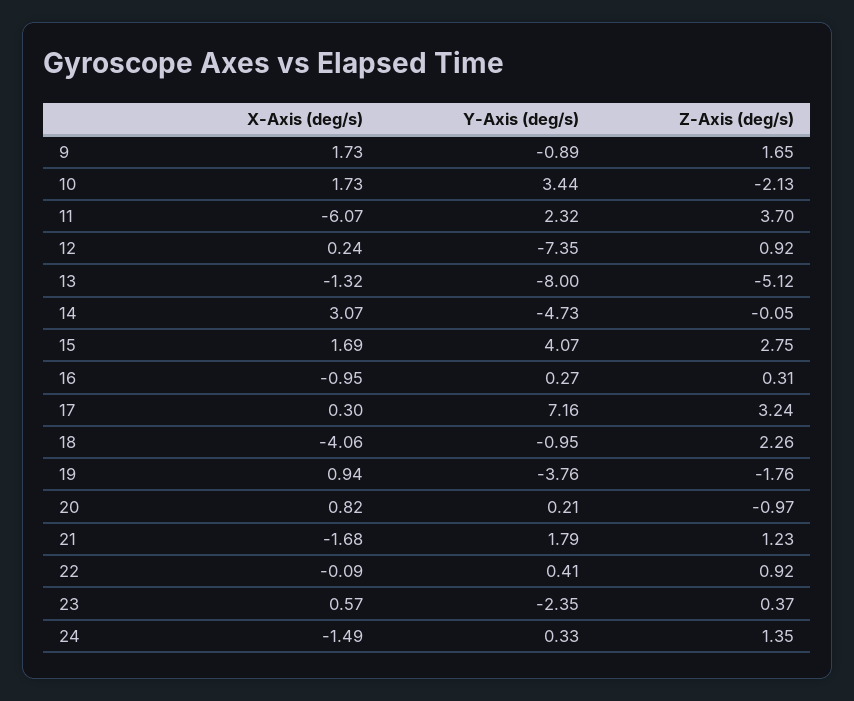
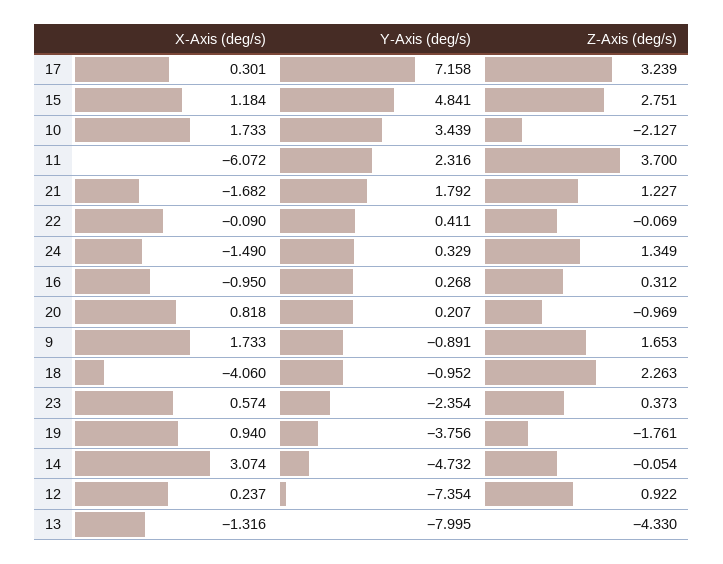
Z-Axis (deg/s), 13: -5.12 -> -4.33
X-Axis (deg/s), 15: 1.69 -> 1.184
Y-Axis (deg/s), 15: 4.07 -> 4.841
Z-Axis (deg/s), 22: 0.92 -> -0.069

